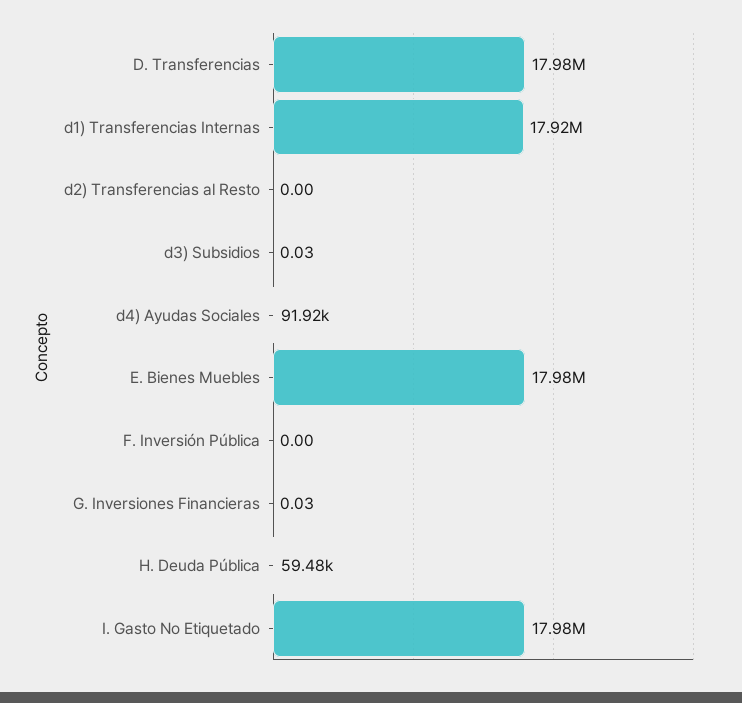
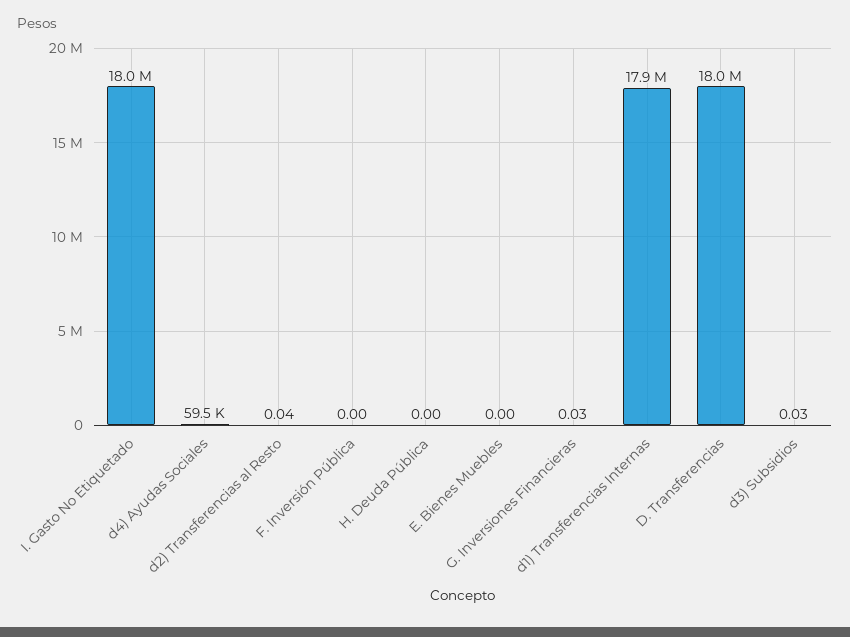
d2) Transferencias al Resto: 0 -> 0.04
d4) Ayudas Sociales: 91920 -> 59500
E. Bienes Muebles: 17980000 -> 0
H. Deuda Pública: 59480 -> 0

